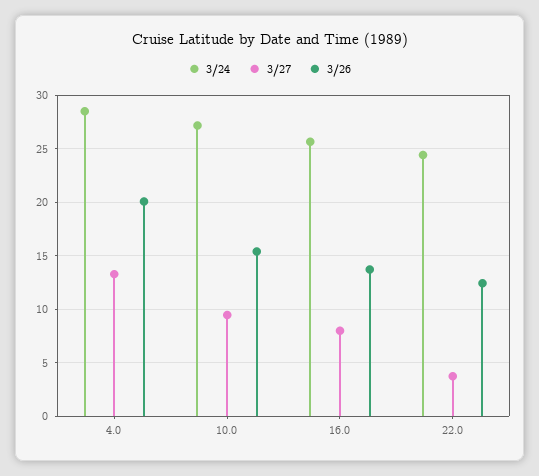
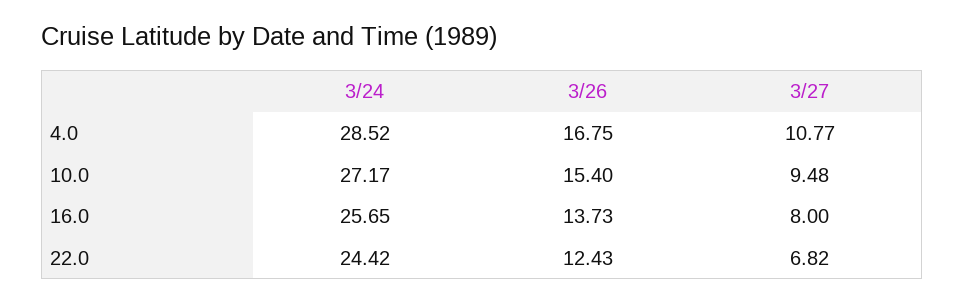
3/27, 4.0: 13 -> 10.77
3/26, 4.0: 20 -> 16.75
3/27, 22.0: 4 -> 6.82

